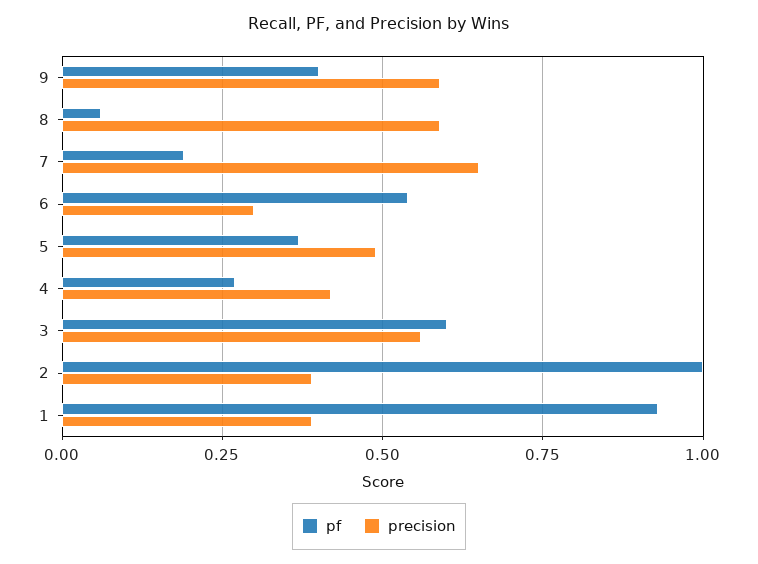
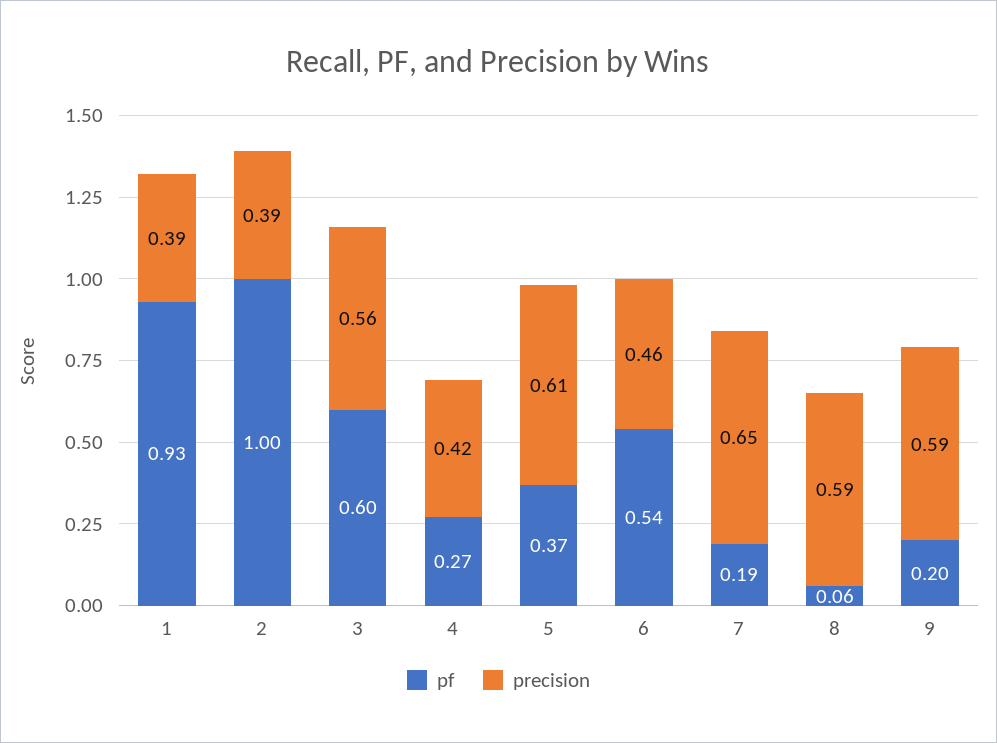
pf, 9: 0.4 -> 0.2
precision, 6: 0.3 -> 0.46
precision, 5: 0.5 -> 0.61

